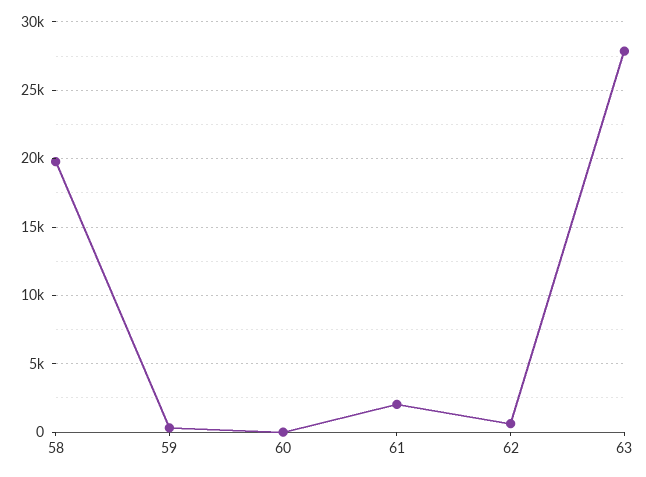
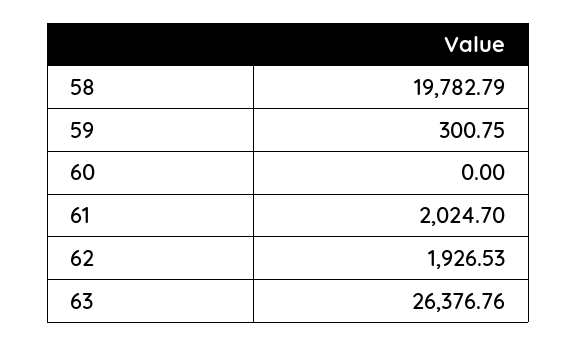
62: 500 -> 1926.53
63: 28000 -> 26376.76

